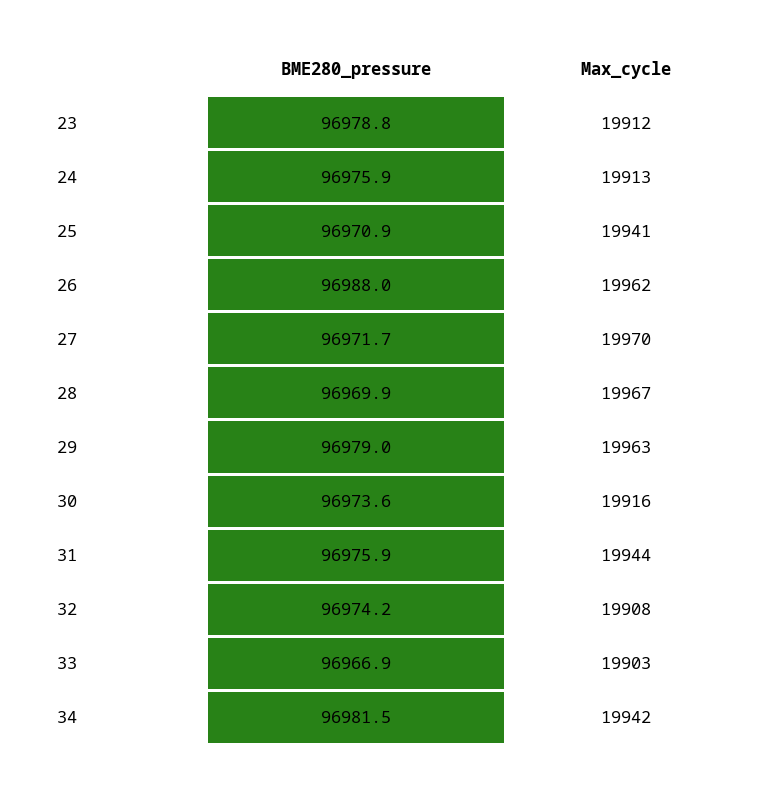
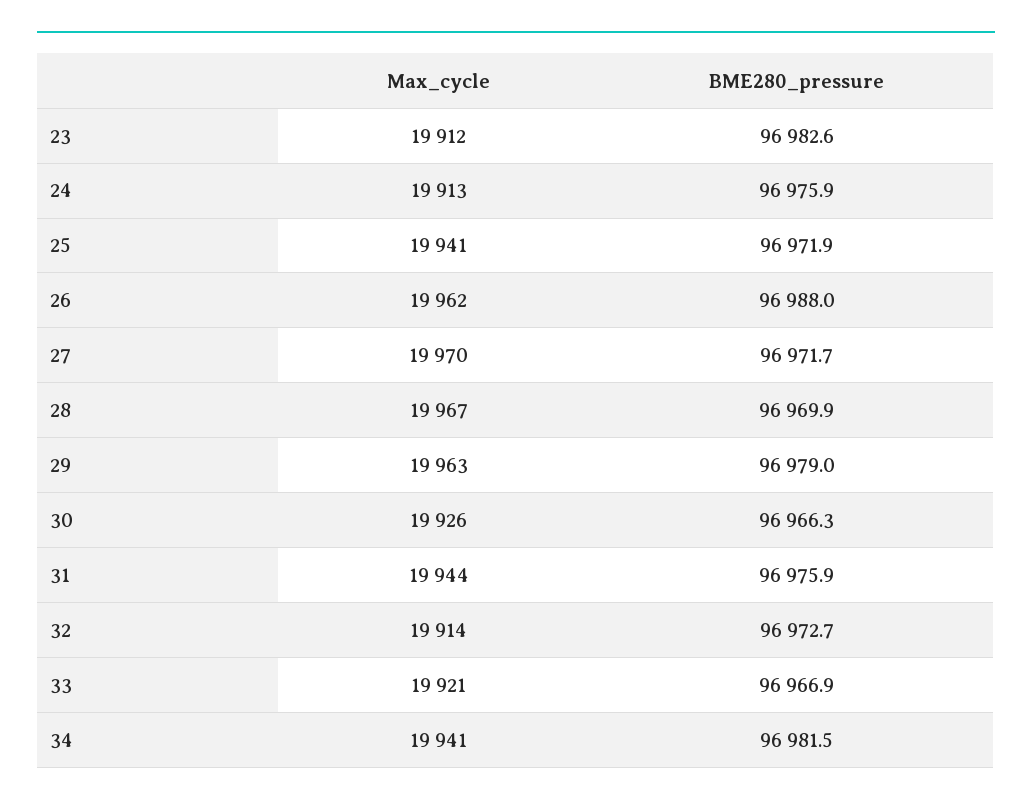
BME280_pressure, 23: 96978.8 -> 96982.6
BME280_pressure, 25: 96970.9 -> 96971.9
BME280_pressure, 30: 96973.6 -> 96966.3
Max_cycle, 30: 19916 -> 19926
BME280_pressure, 32: 96974.2 -> 96972.7
Max_cycle, 32: 19908 -> 19914
Max_cycle, 33: 19903 -> 19921
Max_cycle, 34: 19942 -> 19941

